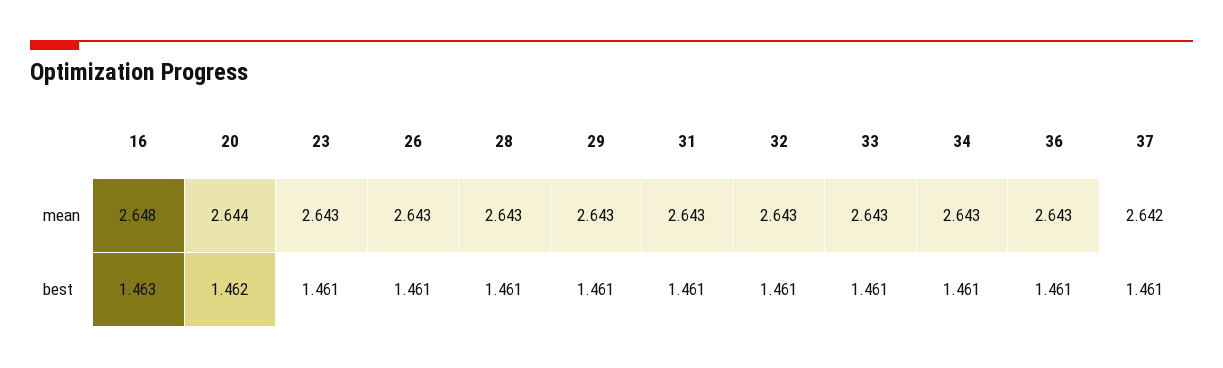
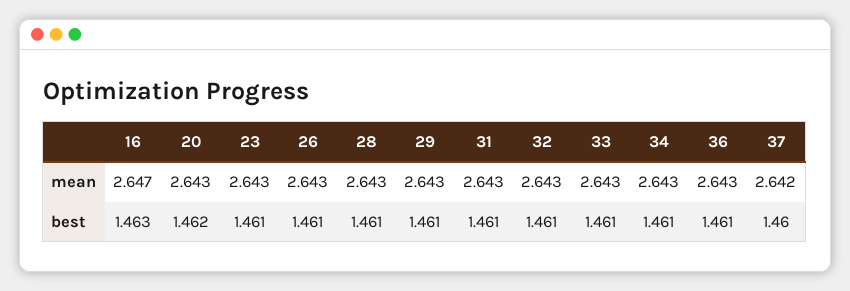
16, mean: 2.648 -> 2.647
20, mean: 2.644 -> 2.643
37, best: 1.461 -> 1.46

